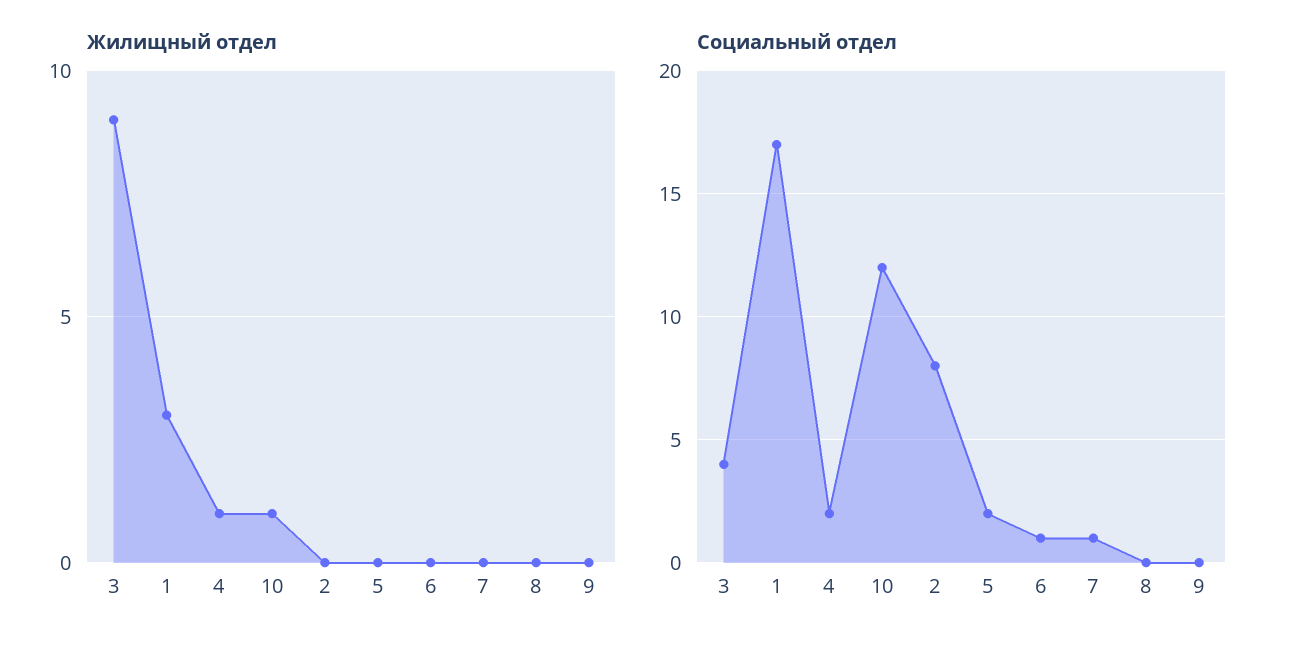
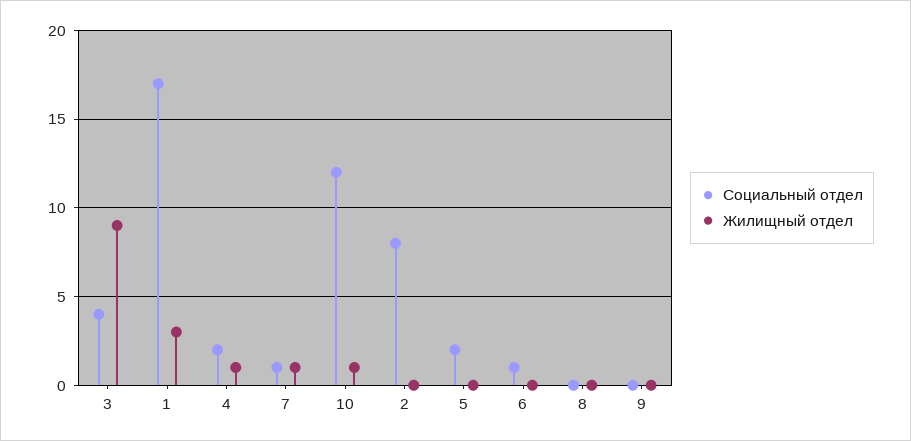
Жилищный отдел, 7: 0 -> 1

